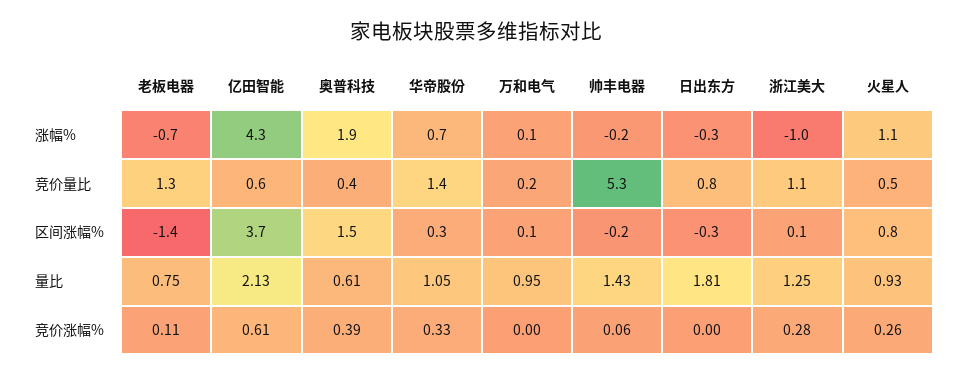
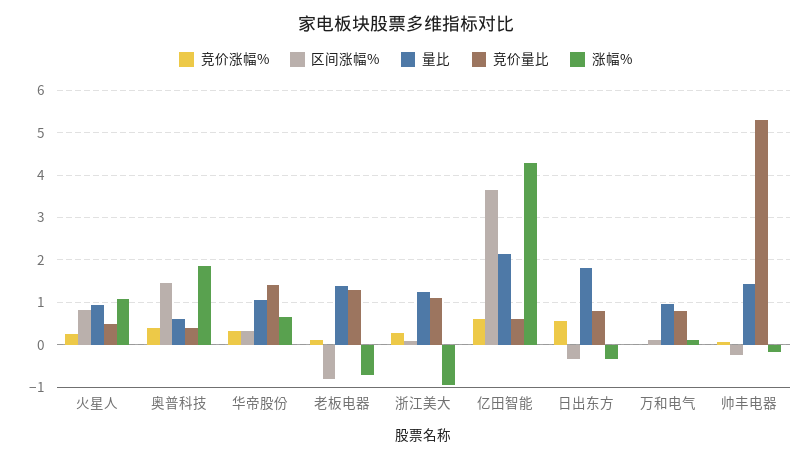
竞价量比, 万和电气: 0.2 -> 0.8
区间涨幅%, 老板电器: -1.4 -> -0.8
量比, 老板电器: 0.75 -> 1.4
竞价涨幅%, 日出东方: 0 -> 0.6

